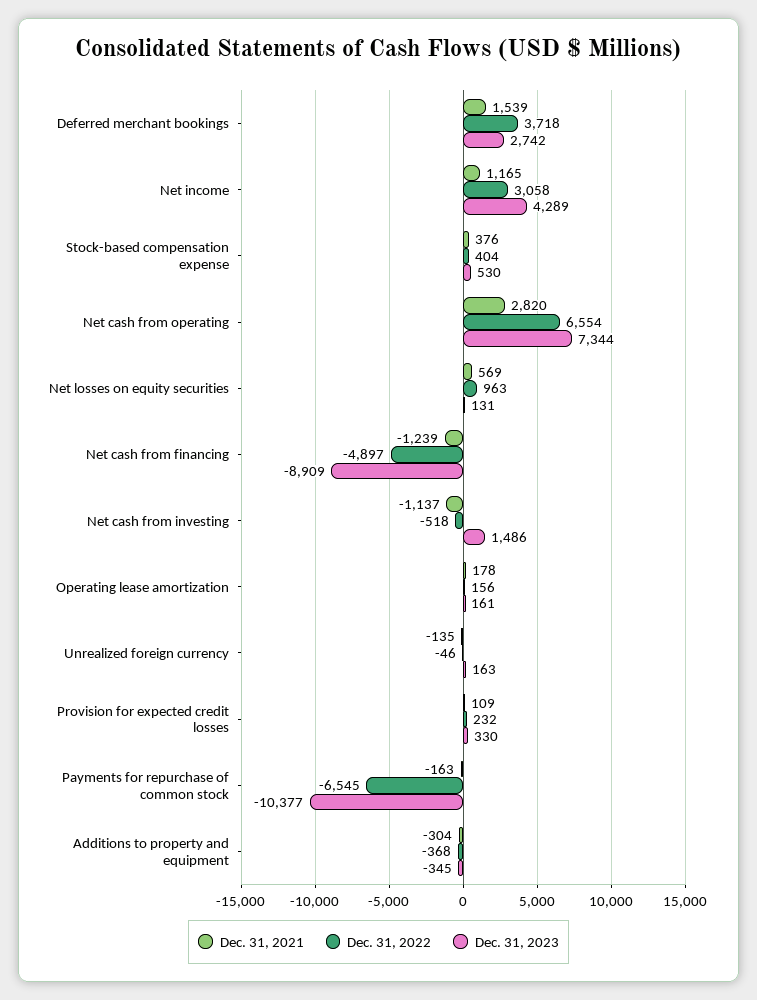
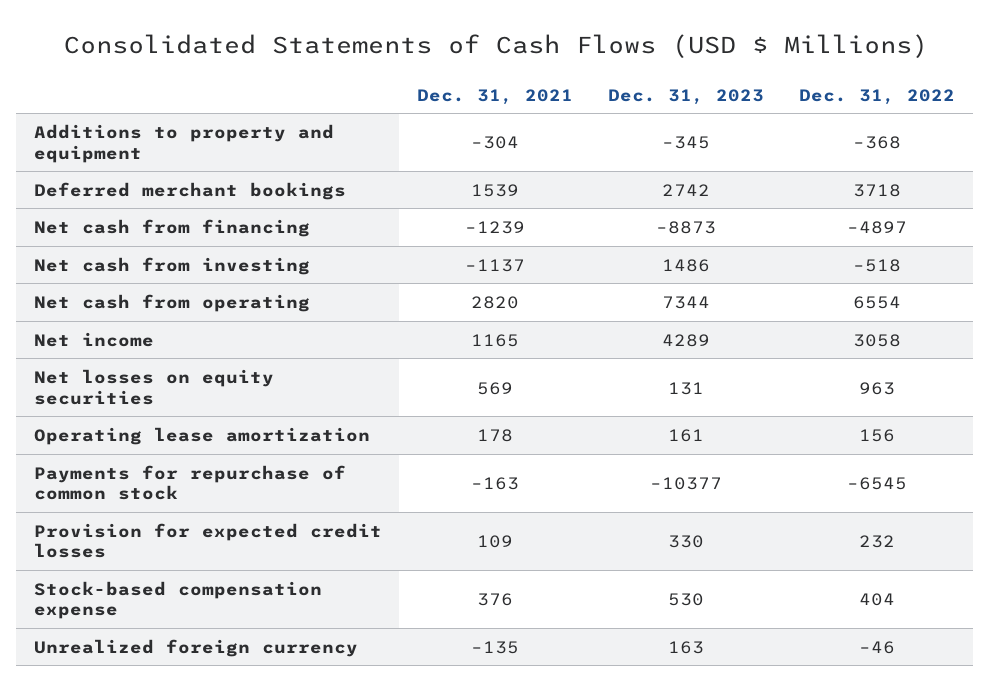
Dec. 31, 2023, Net cash from financing: -8909 -> -8873

